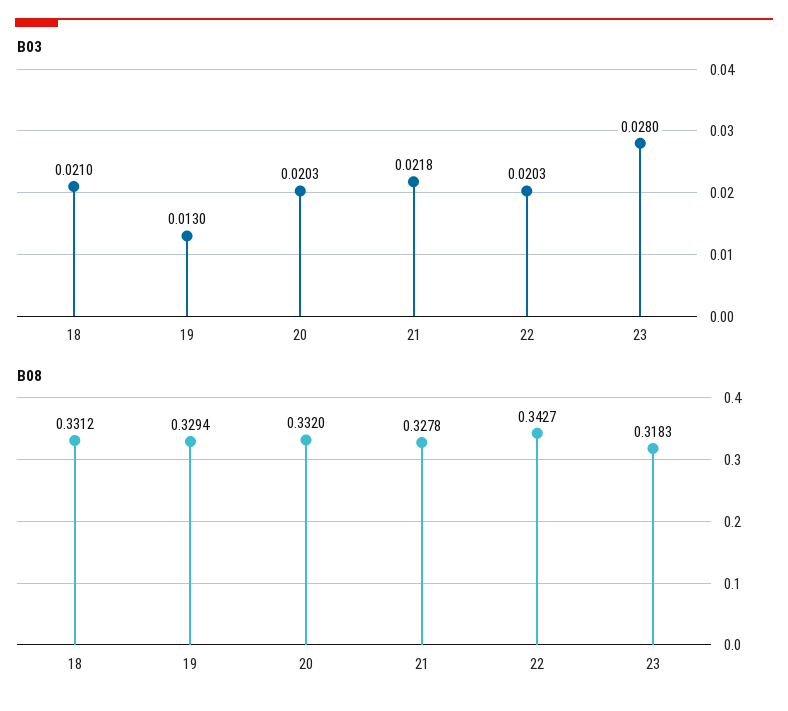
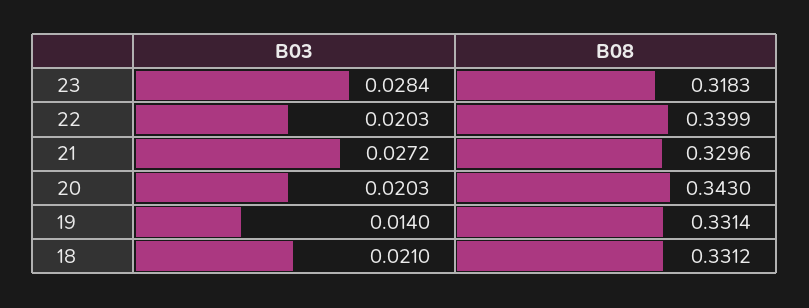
B03, 19: 0.013 -> 0.014
B03, 21: 0.0218 -> 0.0272
B03, 23: 0.028 -> 0.0284
B08, 19: 0.3294 -> 0.3314
B08, 20: 0.332 -> 0.343
B08, 21: 0.3278 -> 0.3296
B08, 22: 0.3427 -> 0.3399

